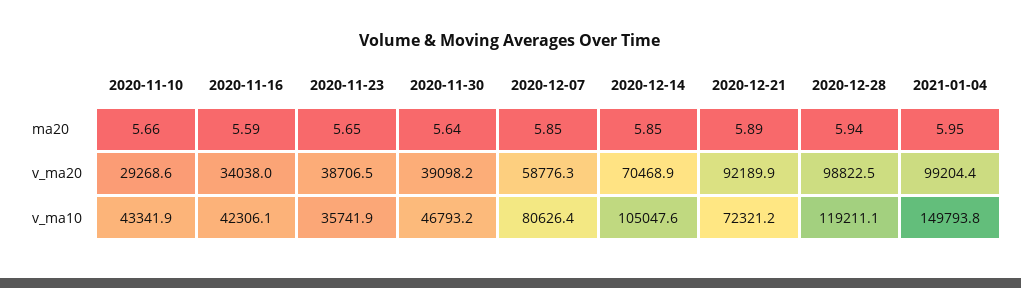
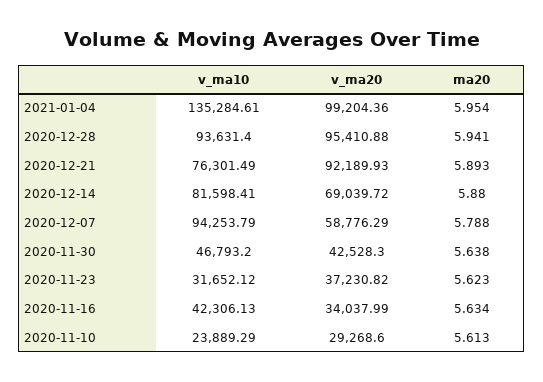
2020-11-10, ma20: 5.66 -> 5.613
2020-11-16, ma20: 5.59 -> 5.634
2020-11-23, ma20: 5.65 -> 5.623
2020-12-07, ma20: 5.85 -> 5.788
2020-12-14, ma20: 5.85 -> 5.88
2020-11-23, v_ma20: 38706.5 -> 37230.82
2020-11-30, v_ma20: 39098.2 -> 42528.3
2020-12-14, v_ma20: 70468.9 -> 69039.72
2020-12-28, v_ma20: 98822.5 -> 95410.88
2020-11-10, v_ma10: 43341.9 -> 23889.29
2020-11-23, v_ma10: 35741.9 -> 31652.12
2020-12-07, v_ma10: 80626.4 -> 94253.79
2020-12-14, v_ma10: 105047.6 -> 81598.41
2020-12-21, v_ma10: 72321.2 -> 76301.49
2020-12-28, v_ma10: 119211.1 -> 93631.4
2021-01-04, v_ma10: 149793.8 -> 135284.61

